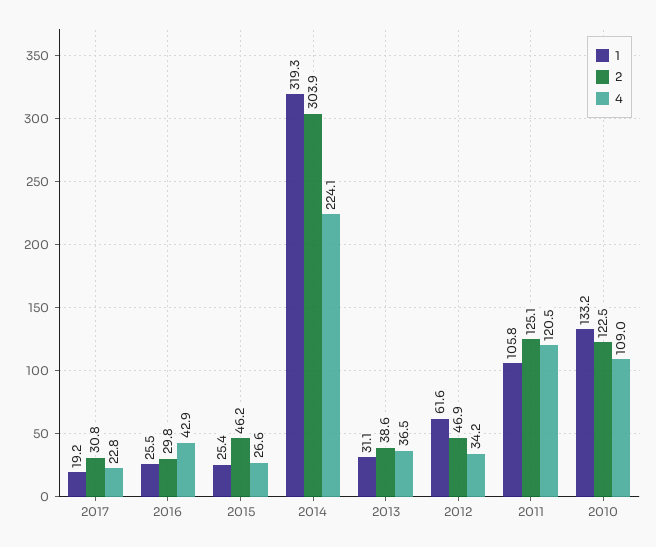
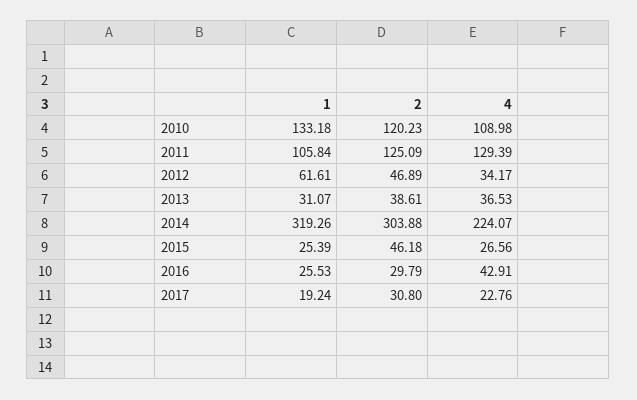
4, 2011: 120.5 -> 129.39
2, 2010: 122.5 -> 120.23

